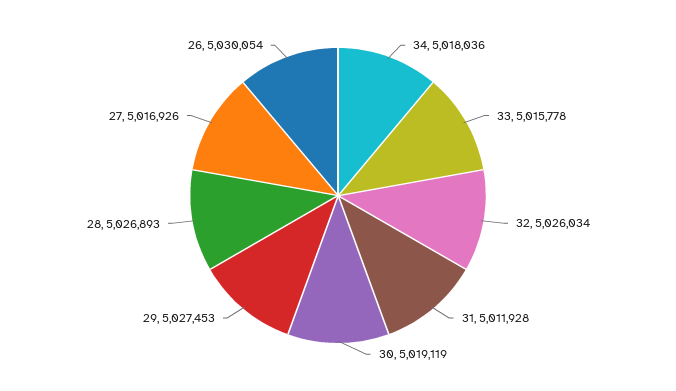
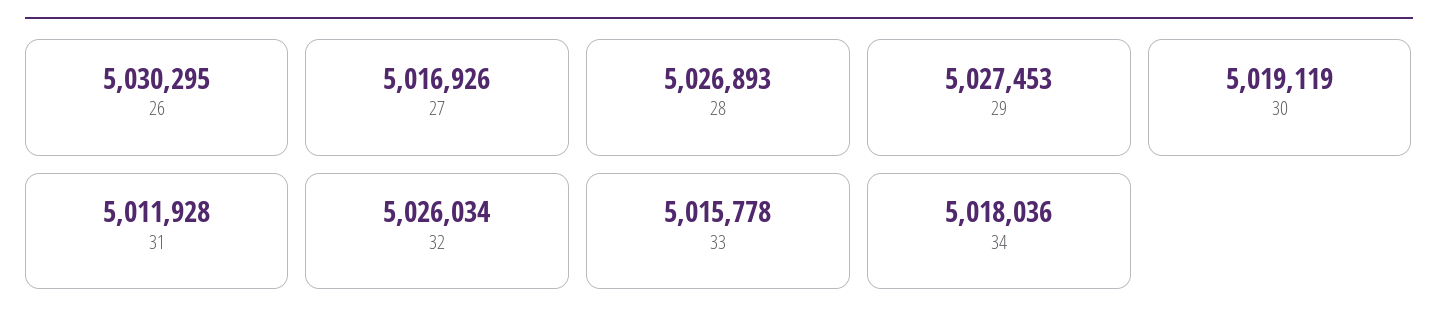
26: 5030054 -> 5030295

